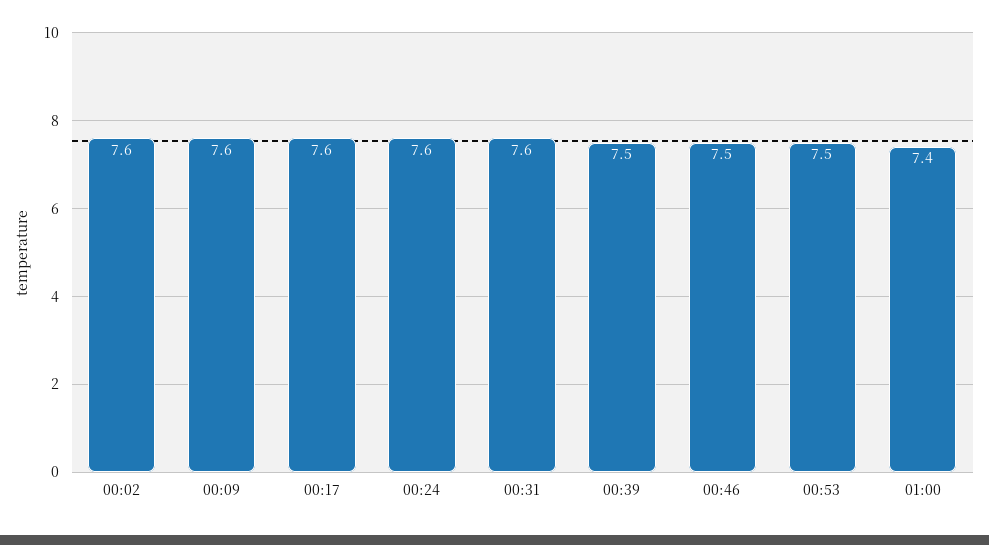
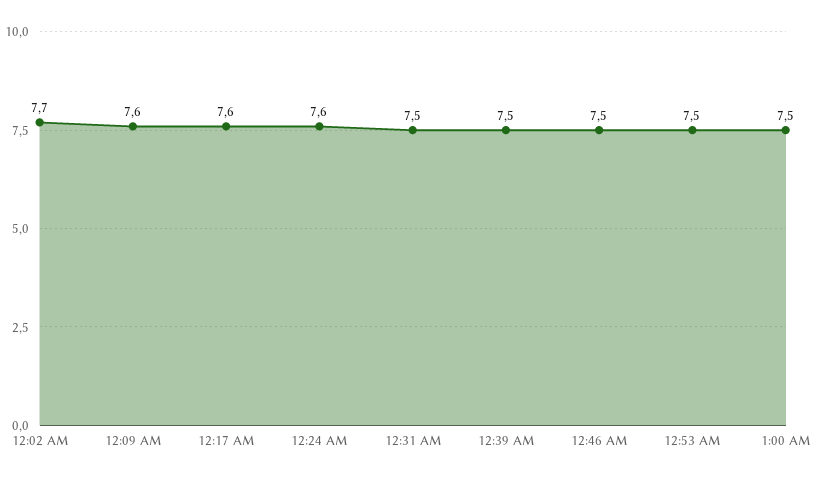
00:02: 7.6 -> 7.7
00:31: 7.6 -> 7.5
01:00: 7.4 -> 7.5

